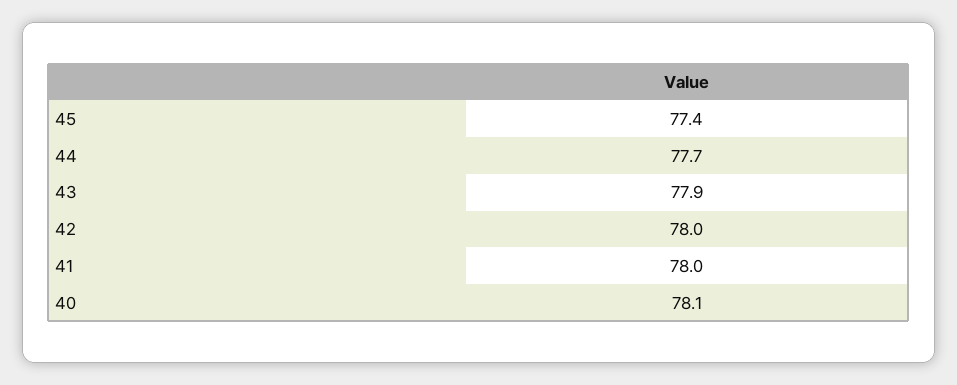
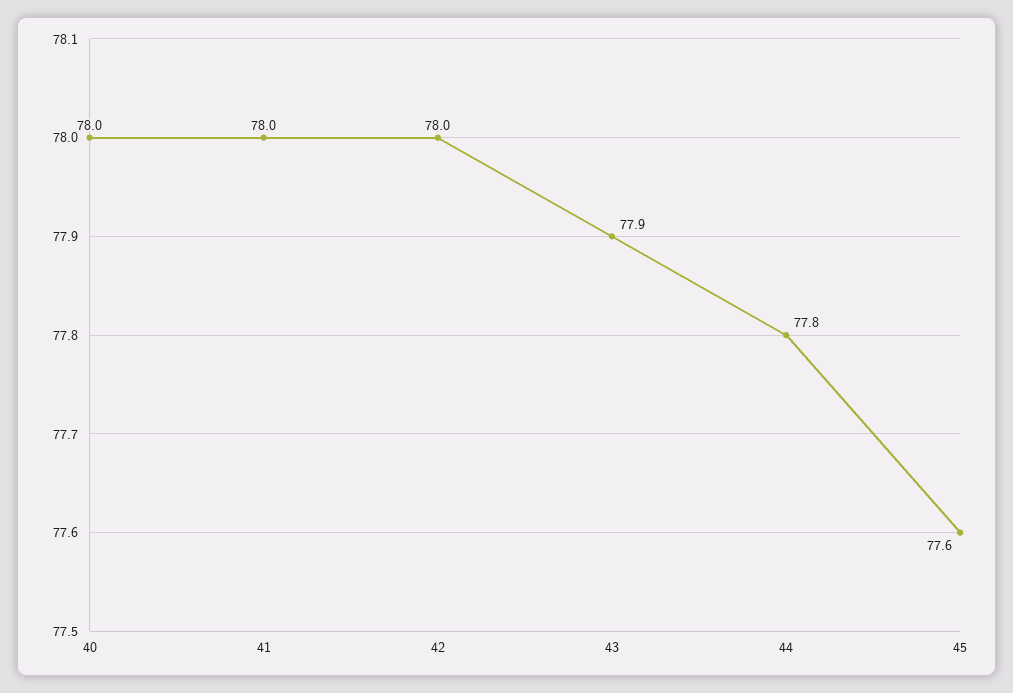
45: 77.4 -> 77.6
44: 77.7 -> 77.8
40: 78.1 -> 78

